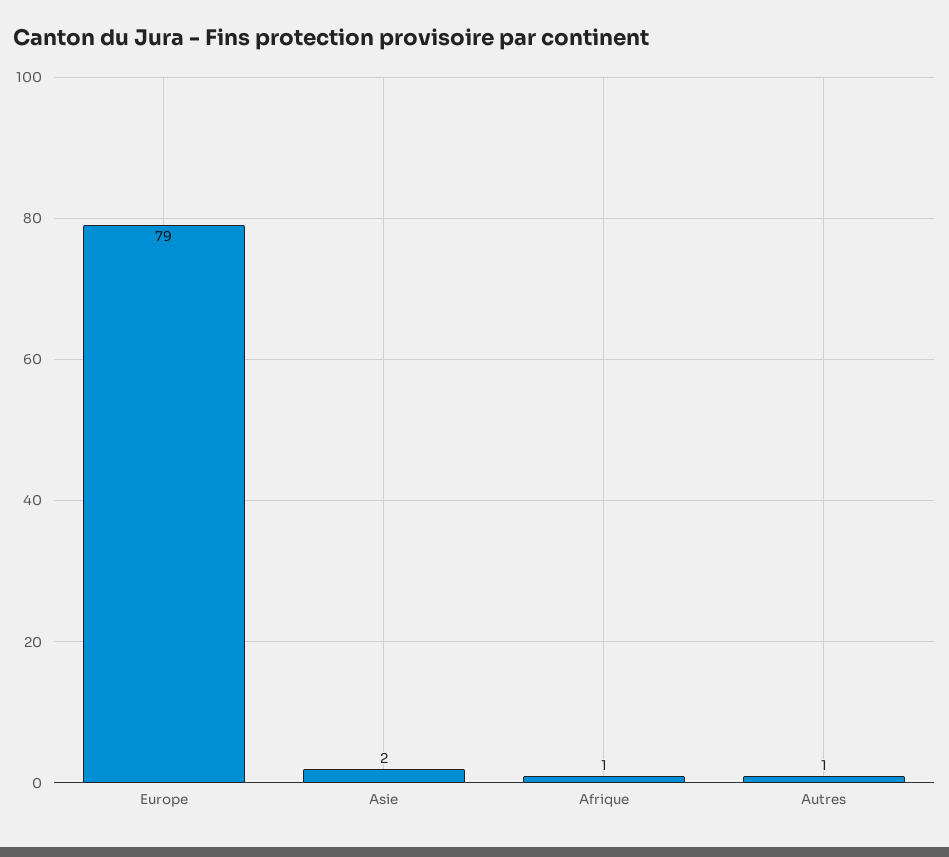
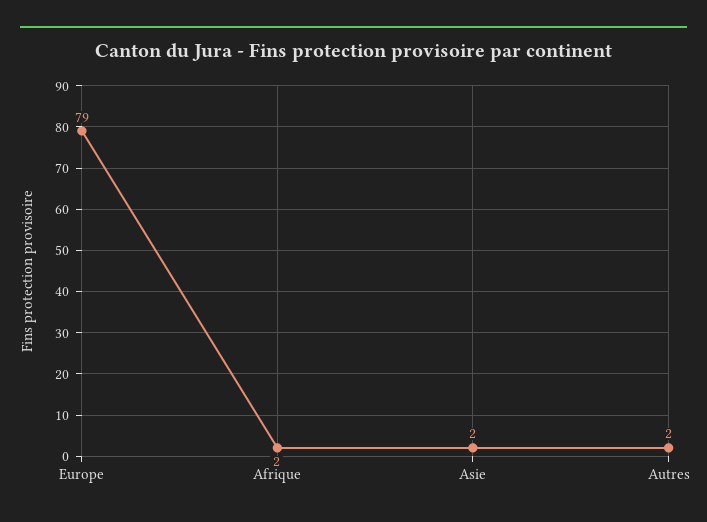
Afrique: 1 -> 2
Autres: 1 -> 2

